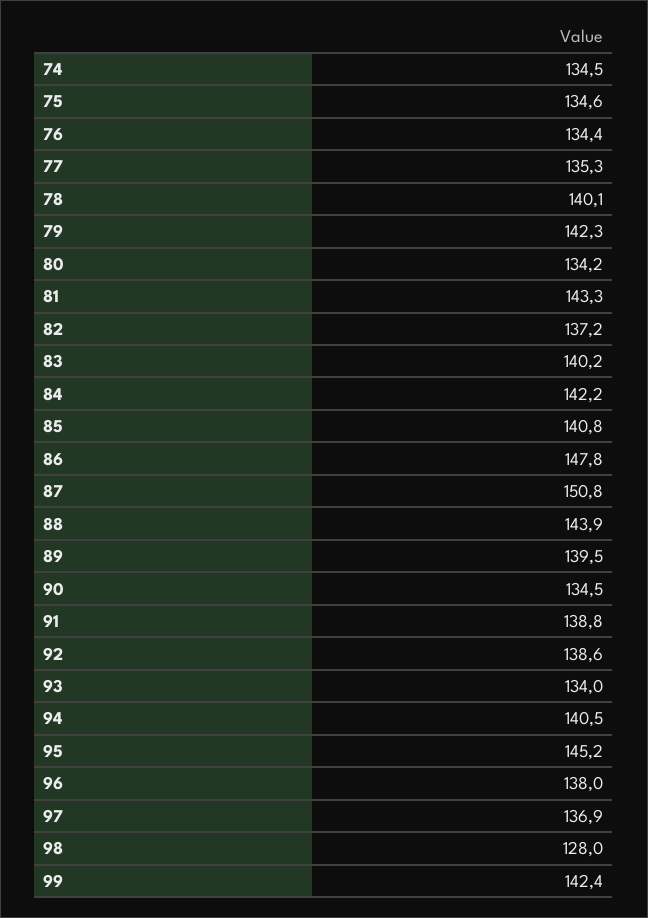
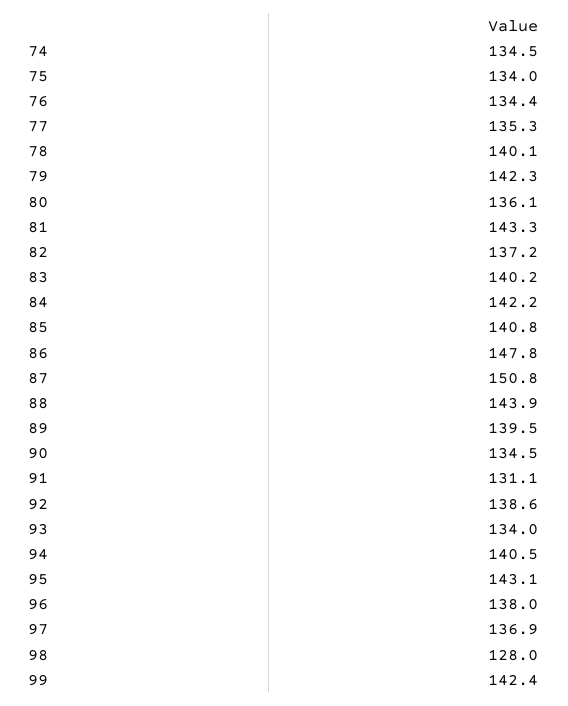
75: 134.6 -> 134
80: 134.2 -> 136.1
91: 138.8 -> 131.1
95: 145.2 -> 143.1

